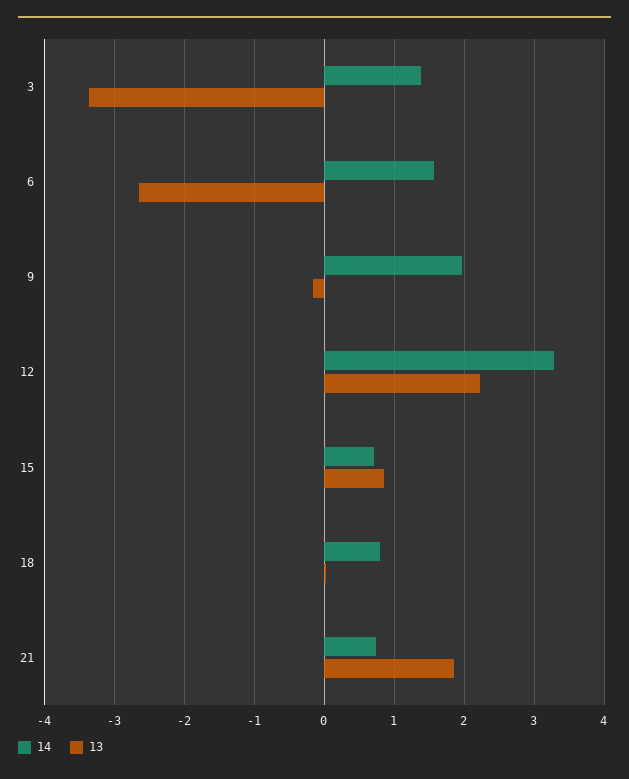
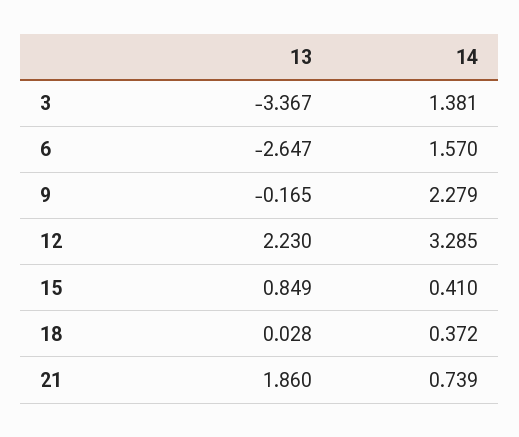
14, 9: 2 -> 2.279
14, 15: 0.7 -> 0.41
14, 18: 0.8 -> 0.372

